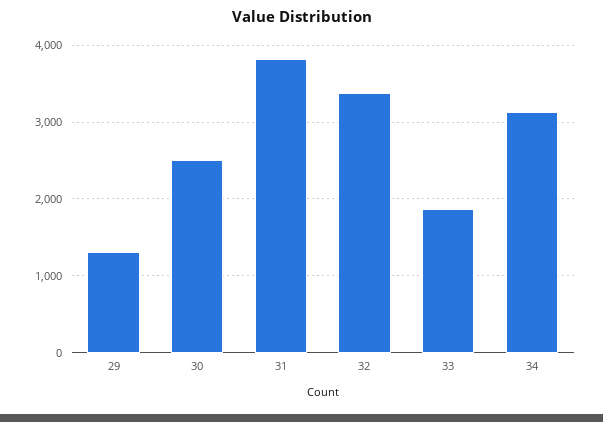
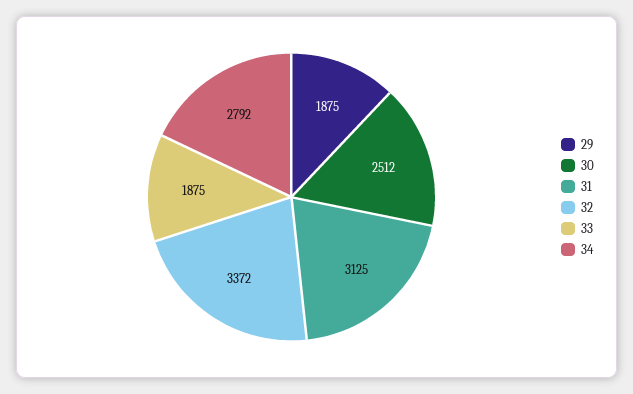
29: 1300 -> 1875
31: 3800 -> 3125
34: 3100 -> 2792

